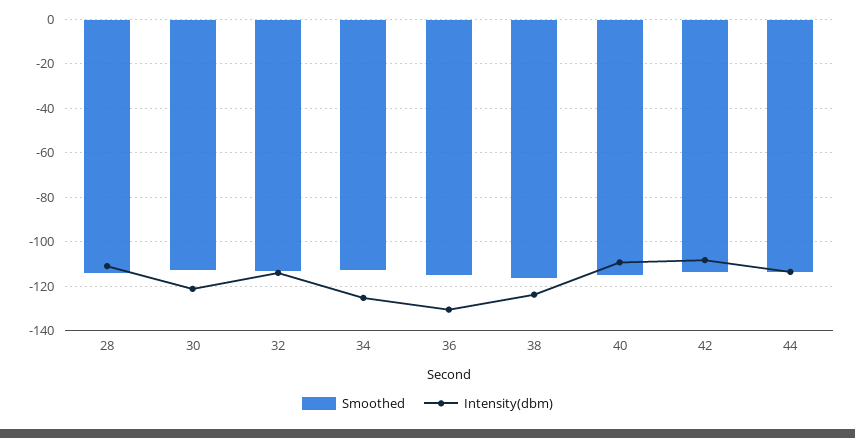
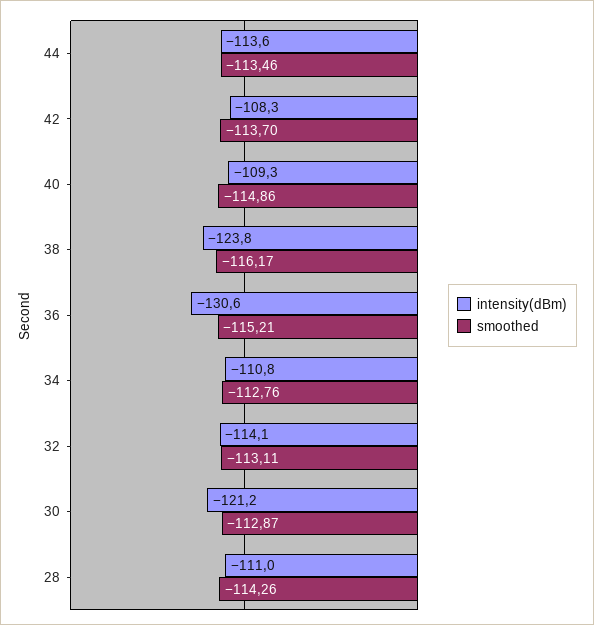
Intensity(dbm), 34: -125 -> -110.8

